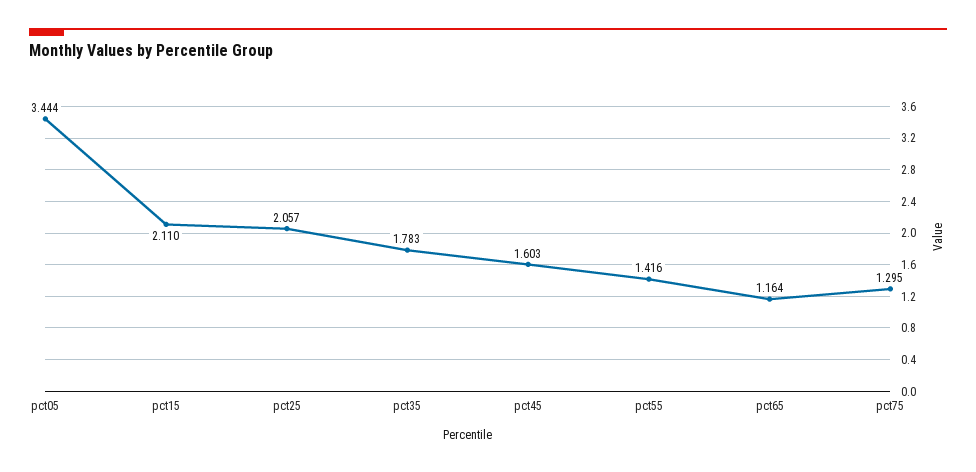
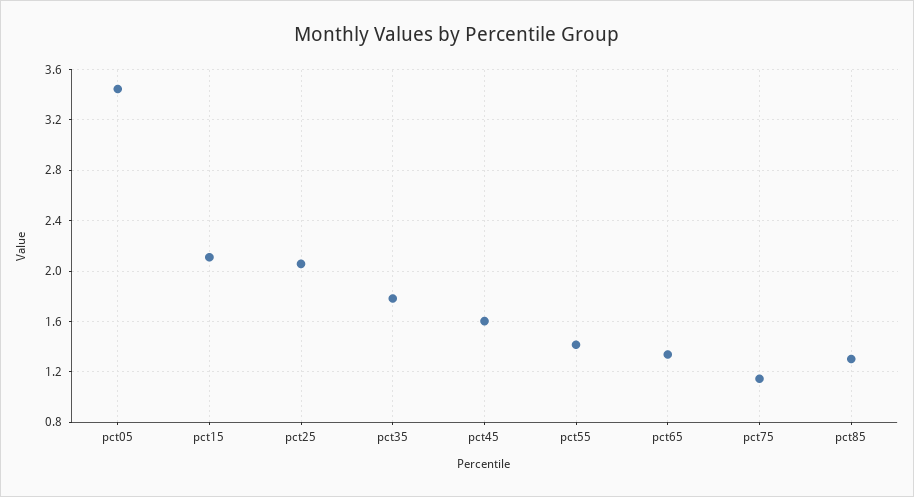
pct65: 1.164 -> 1.35
pct75: 1.295 -> 1.15
pct85: none -> 1.3

